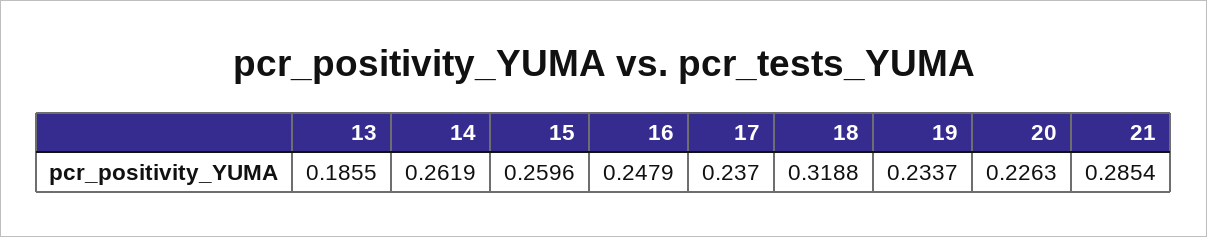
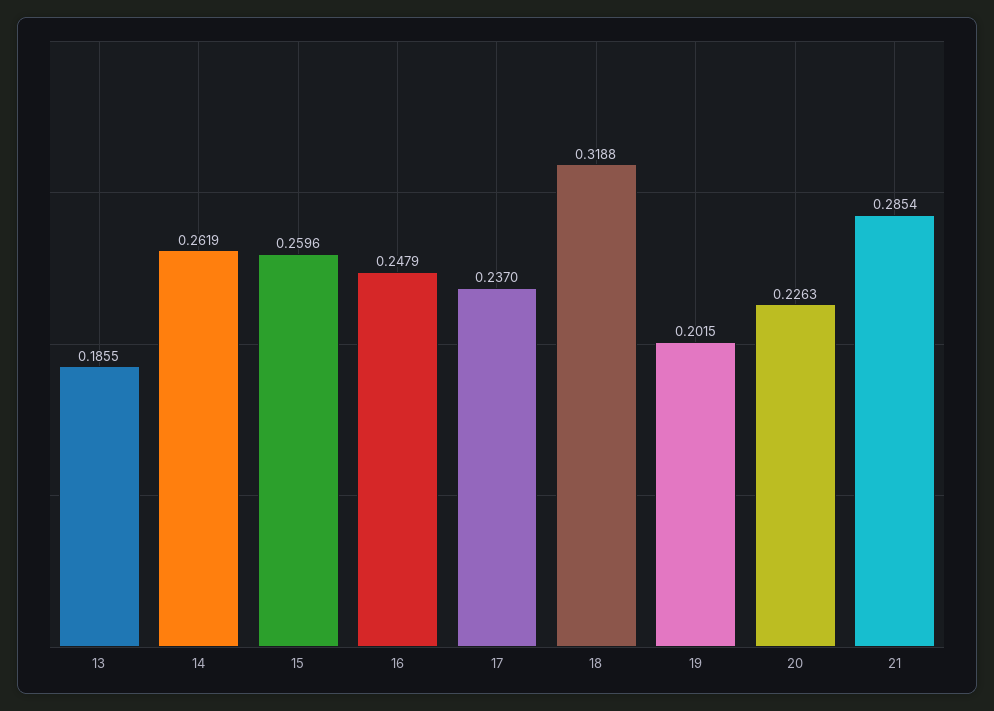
19: 0.2337 -> 0.2015

